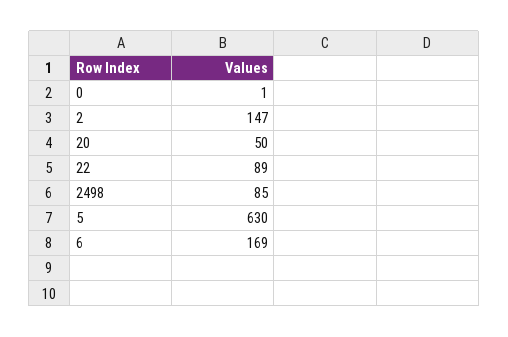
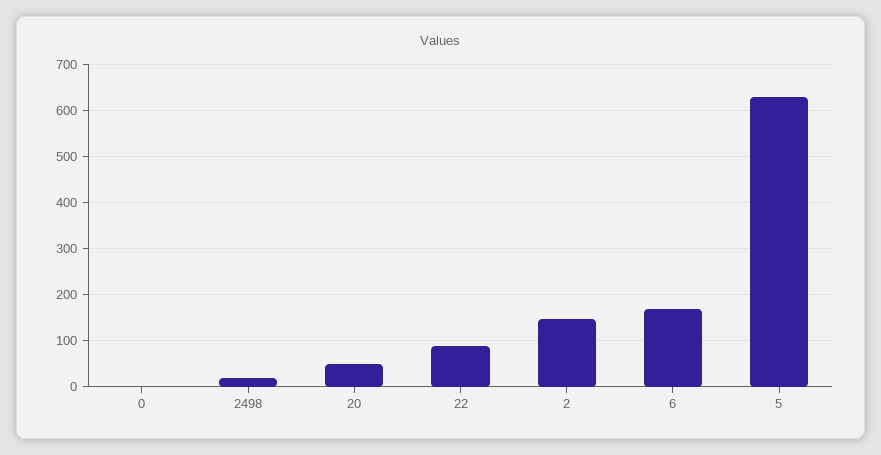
2498: 85 -> 20

